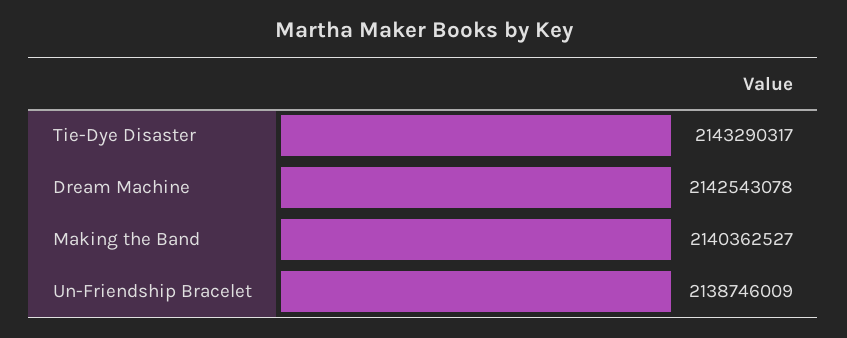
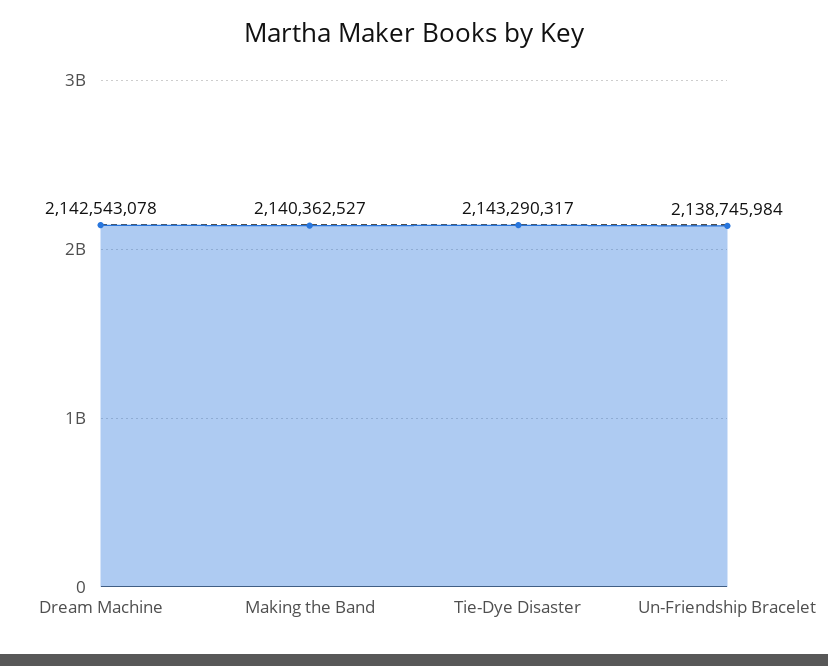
Un-Friendship Bracelet: 2138746009 -> 2138745984

